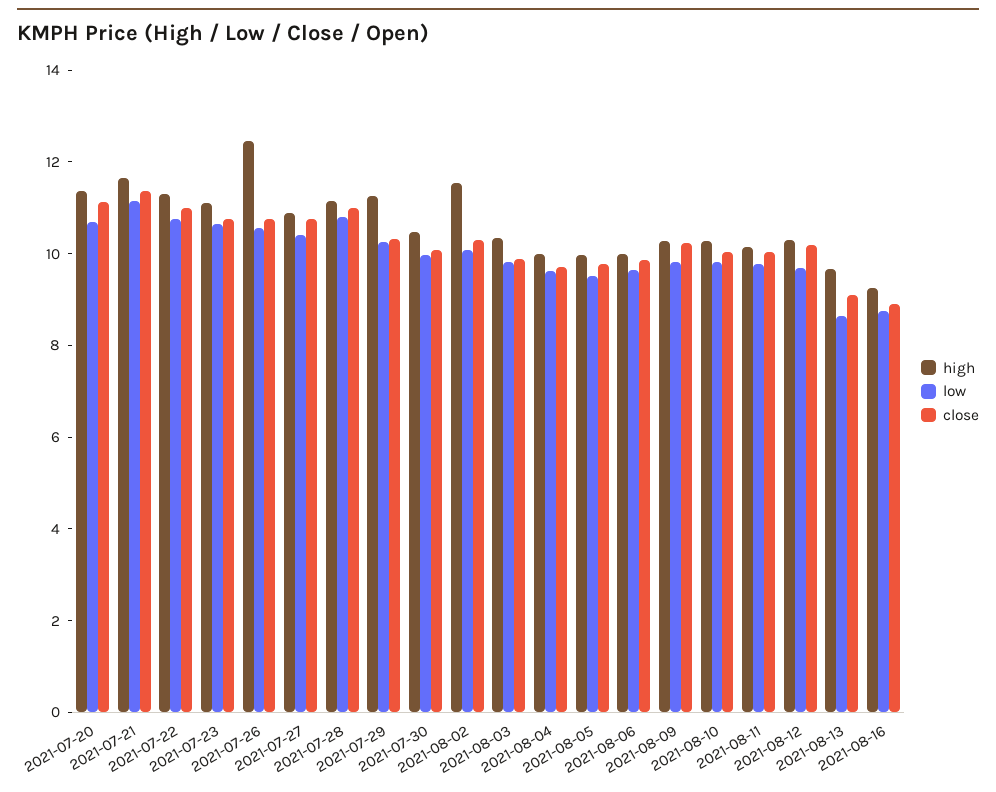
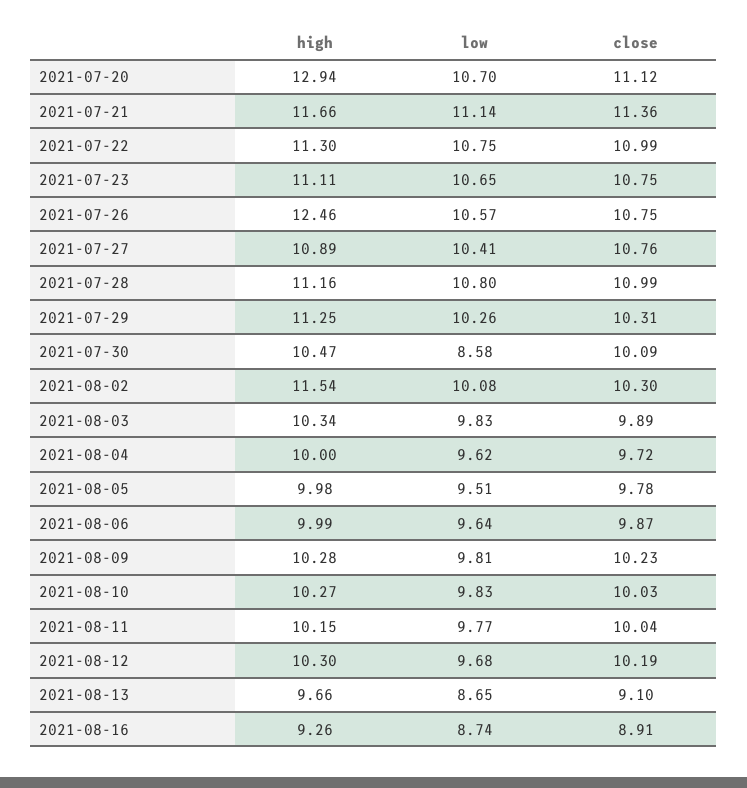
high, 2021-07-20: 11.5 -> 12.94
low, 2021-07-30: 10 -> 8.58

